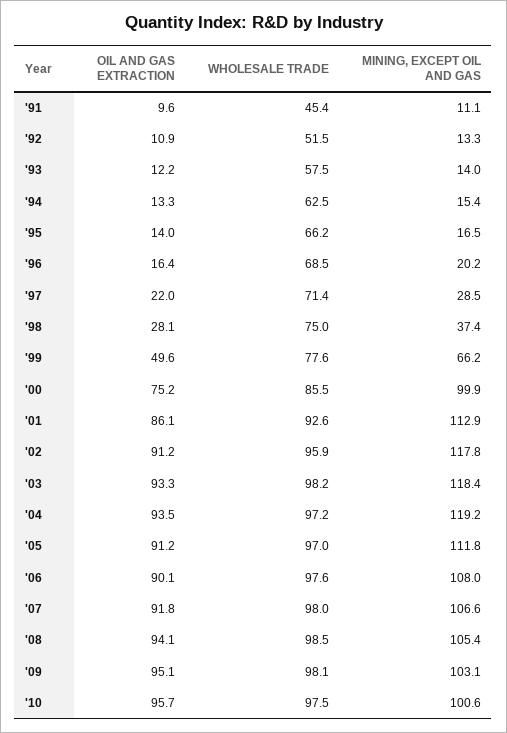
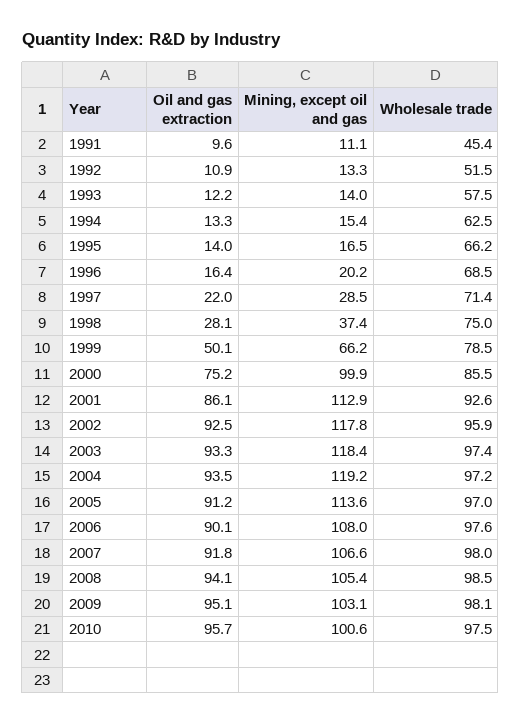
OIL AND GAS EXTRACTION, '99: 49.6 -> 50.1
WHOLESALE TRADE, '99: 77.6 -> 78.5
OIL AND GAS EXTRACTION, '02: 91.2 -> 92.5
WHOLESALE TRADE, '03: 98.2 -> 97.4
MINING, EXCEPT OIL AND GAS, '05: 111.8 -> 113.6

